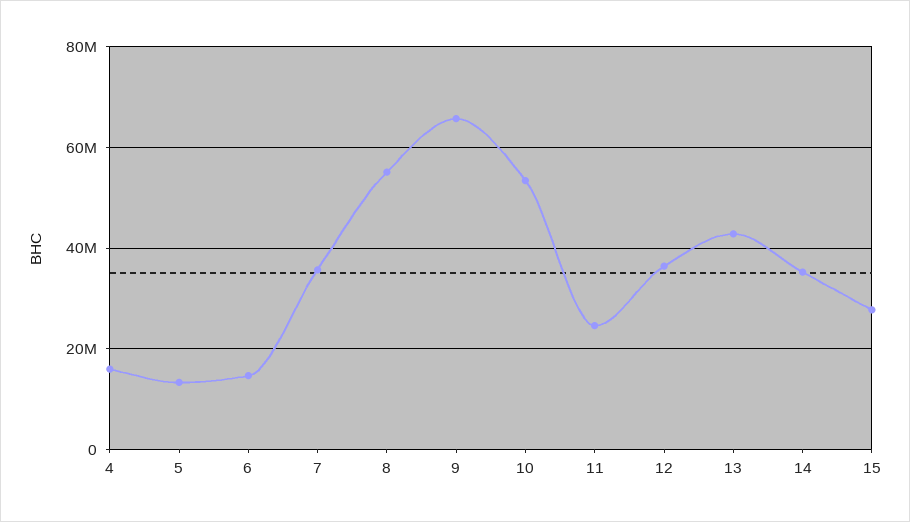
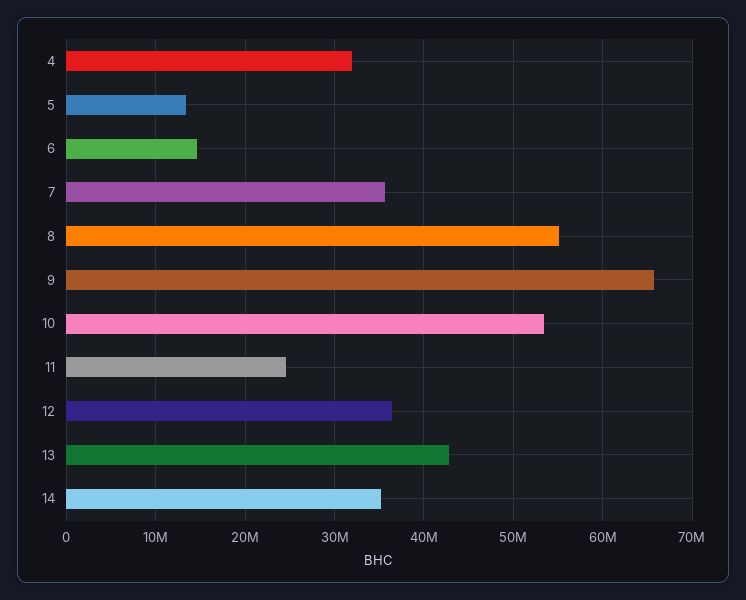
4: 16000000 -> 32000000
15: 28000000 -> none

